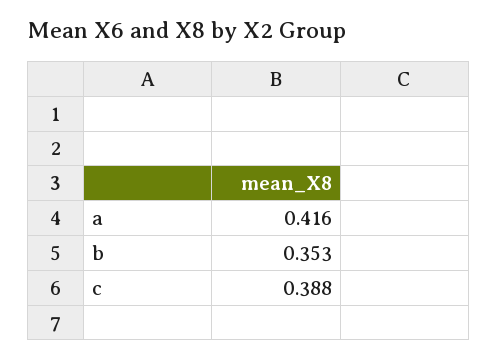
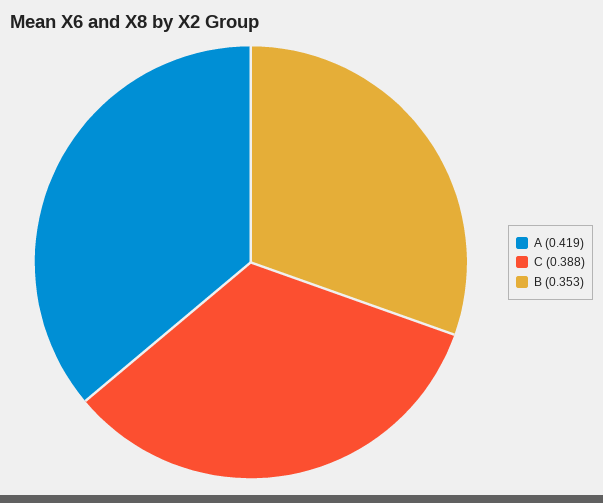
a: 0.416 -> 0.419

